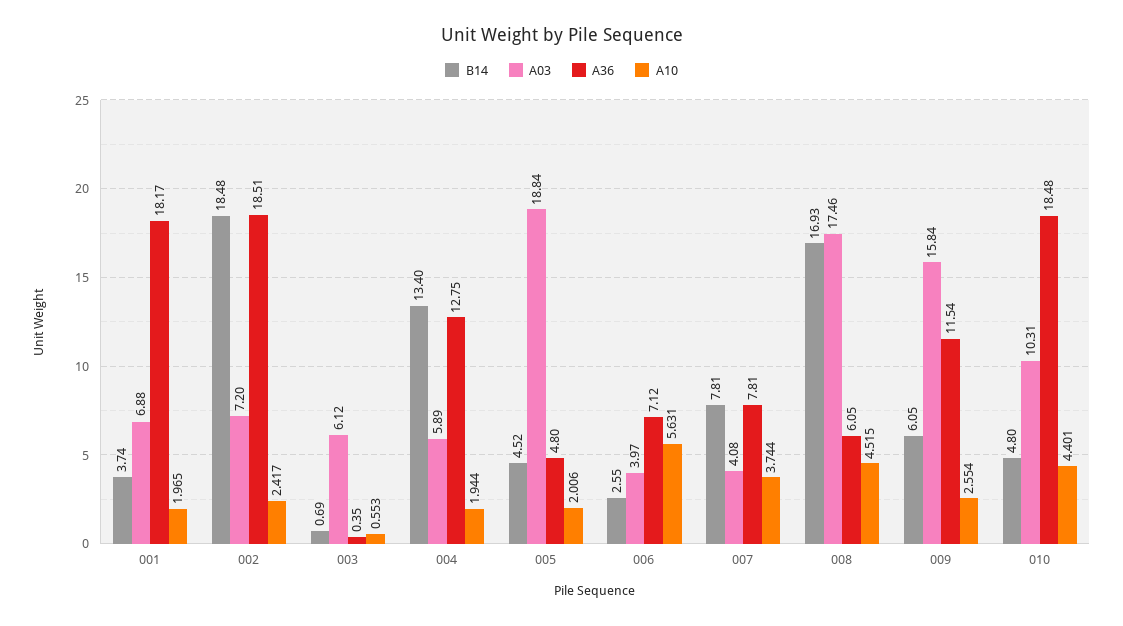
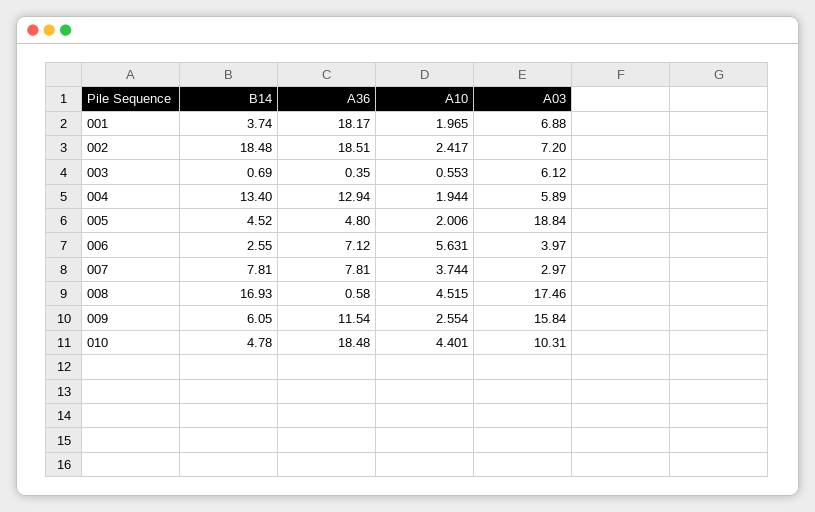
A36, 004: 12.75 -> 12.94
A03, 007: 4.08 -> 2.97
A36, 008: 6.05 -> 0.58
B14, 010: 4.8 -> 4.78

